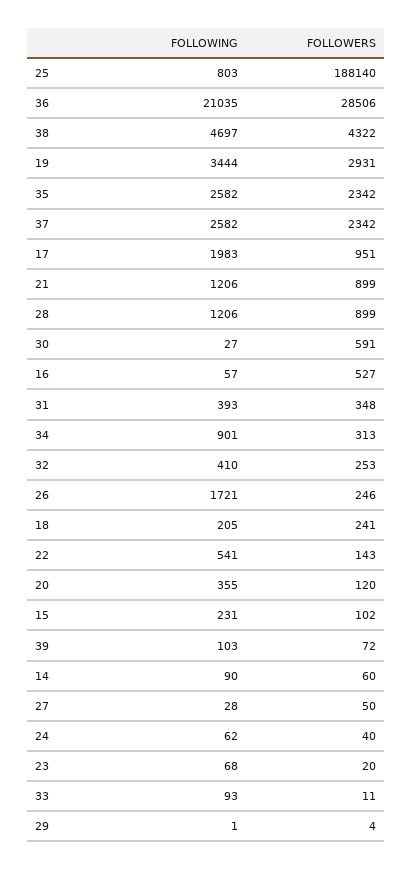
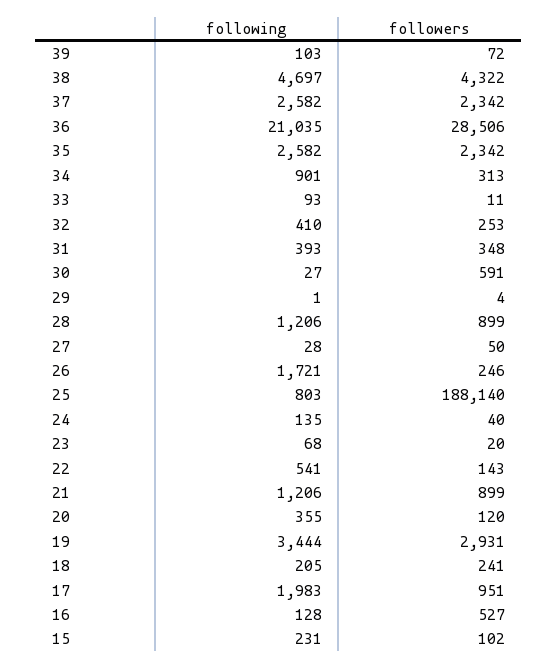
FOLLOWING, 16: 57 -> 128
FOLLOWING, 14: 90 -> none
FOLLOWERS, 14: 60 -> none
FOLLOWING, 24: 62 -> 135

